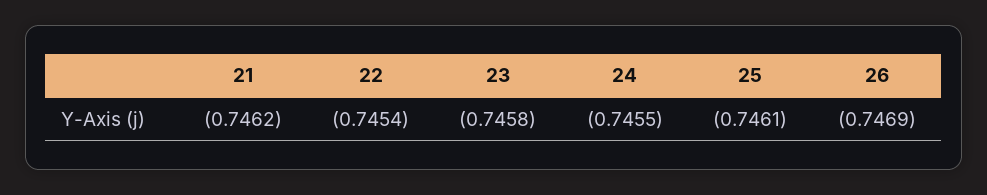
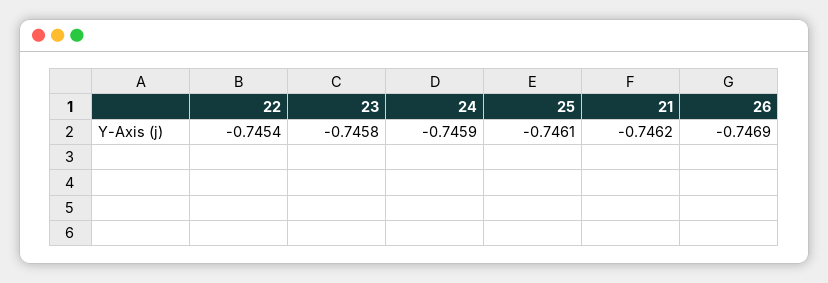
24: -0.7455 -> -0.7459

